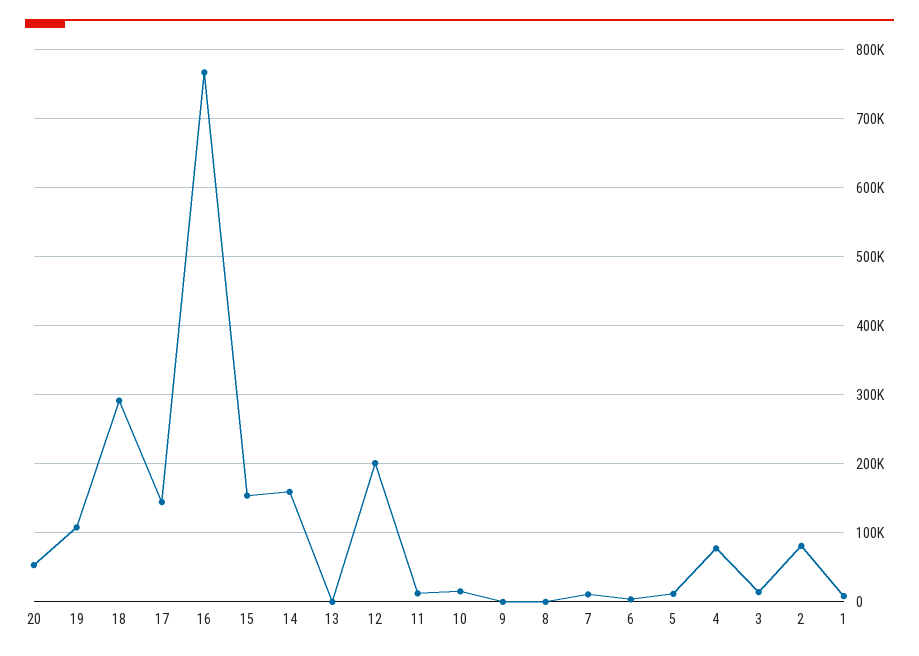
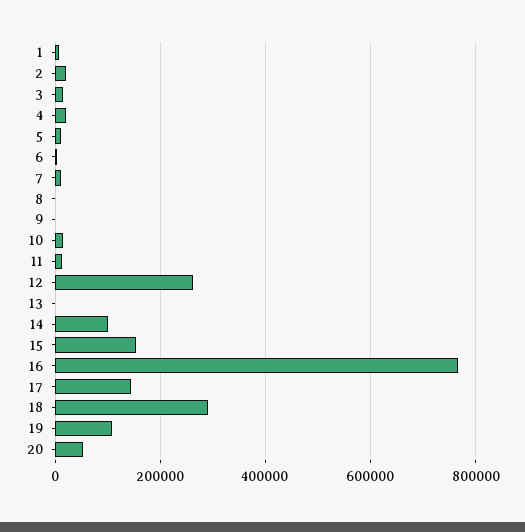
14: 160000 -> 100000
12: 200000 -> 260000
4: 80000 -> 20000
2: 80000 -> 20000

